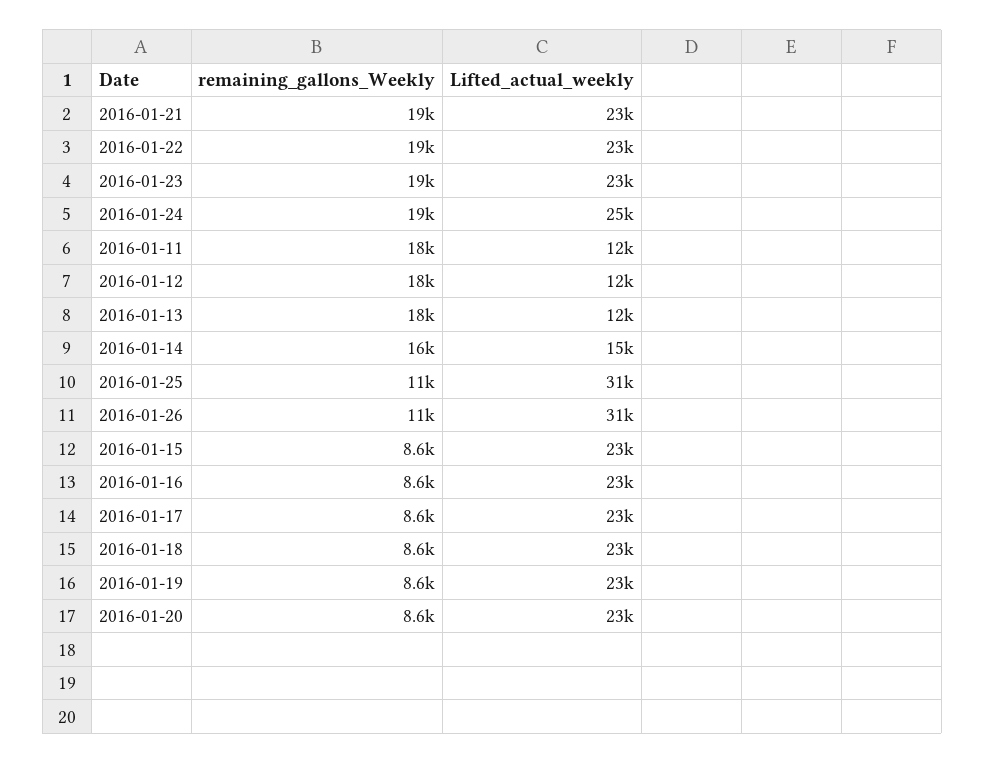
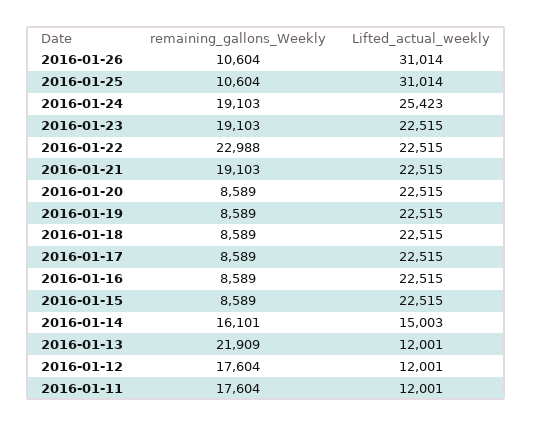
remaining_gallons_Weekly, 2016-01-22: 19000 -> 22988
remaining_gallons_Weekly, 2016-01-13: 18000 -> 21909

